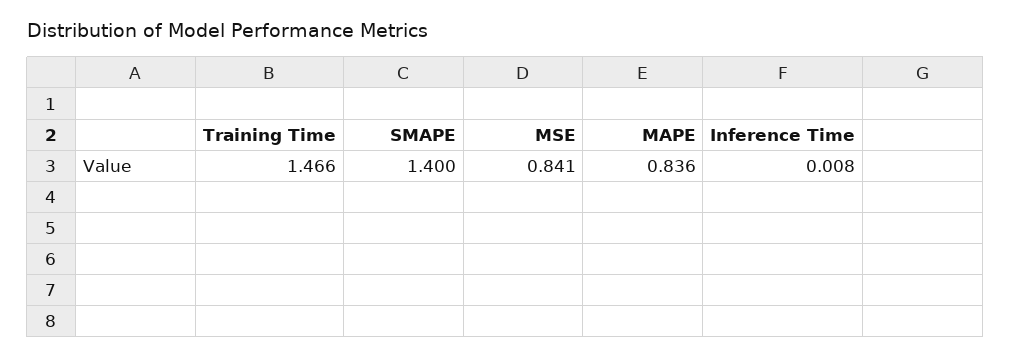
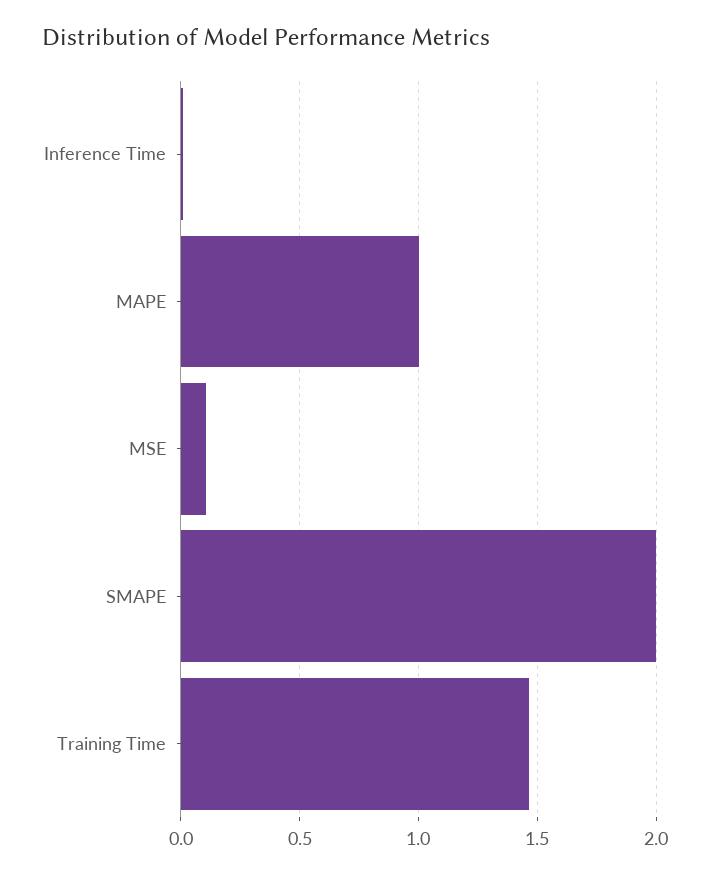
SMAPE: 1.4 -> 2
MSE: 0.841 -> 0.1
MAPE: 0.836 -> 1

